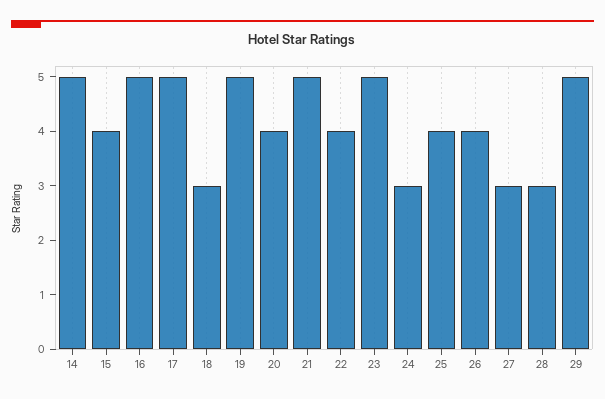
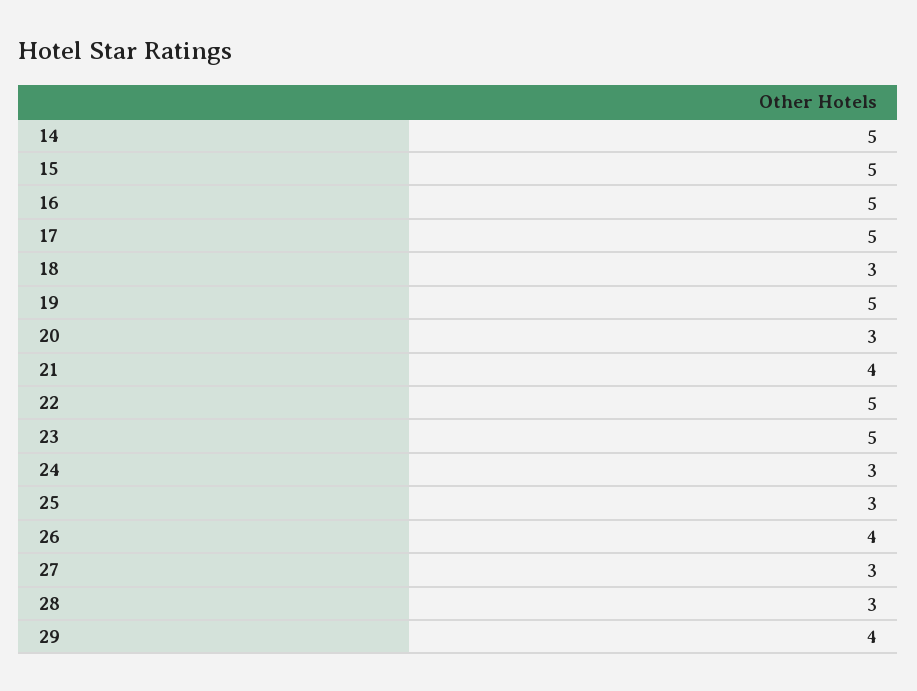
15: 4 -> 5
20: 4 -> 3
21: 5 -> 4
22: 4 -> 5
25: 4 -> 3
29: 5 -> 4

